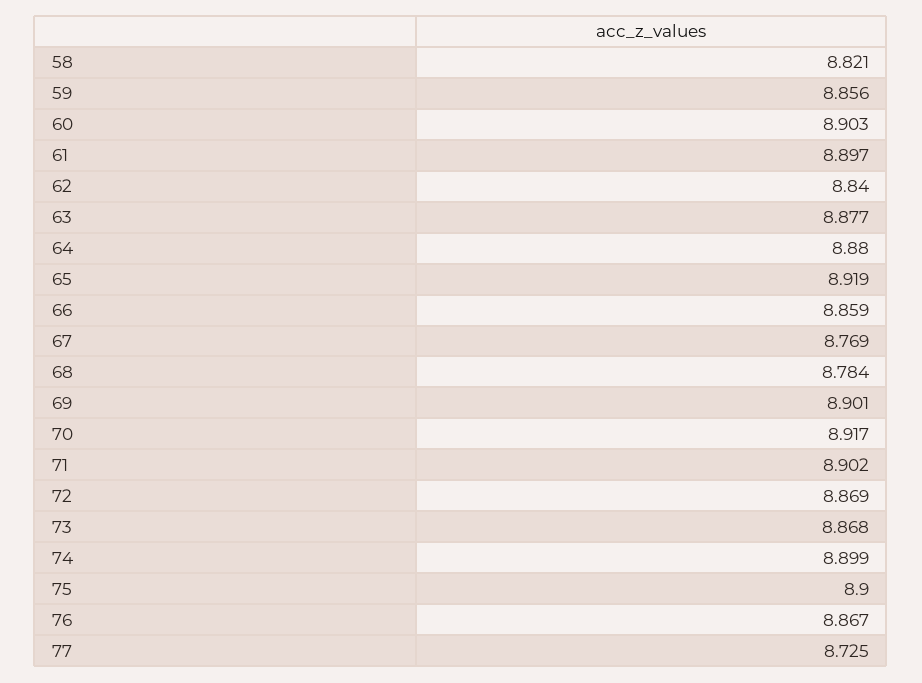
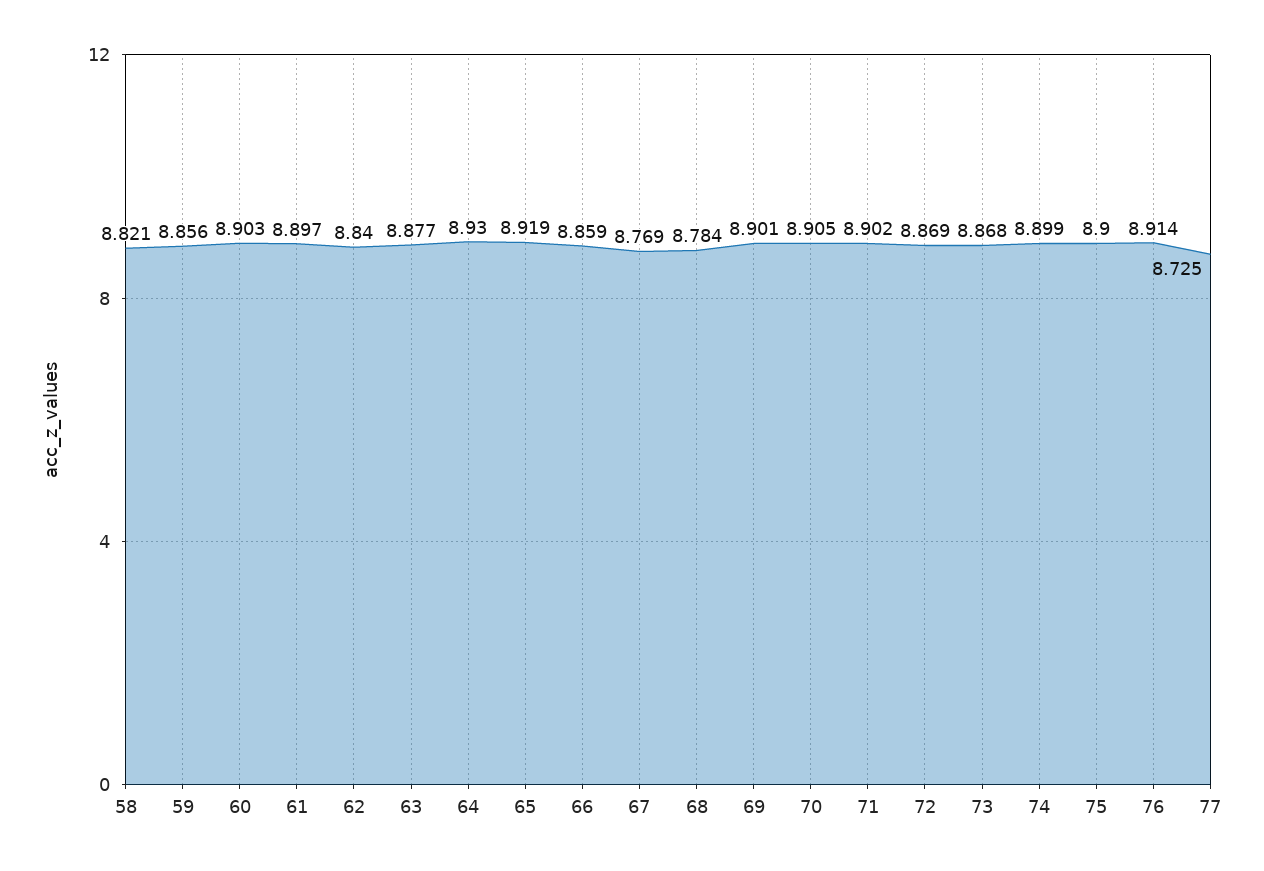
64: 8.88 -> 8.93
70: 8.917 -> 8.905
76: 8.867 -> 8.914

